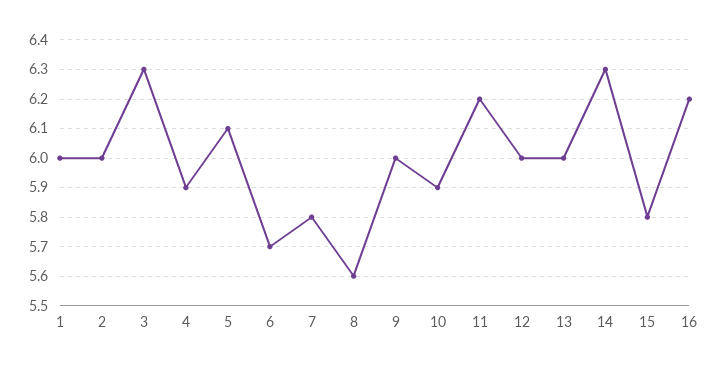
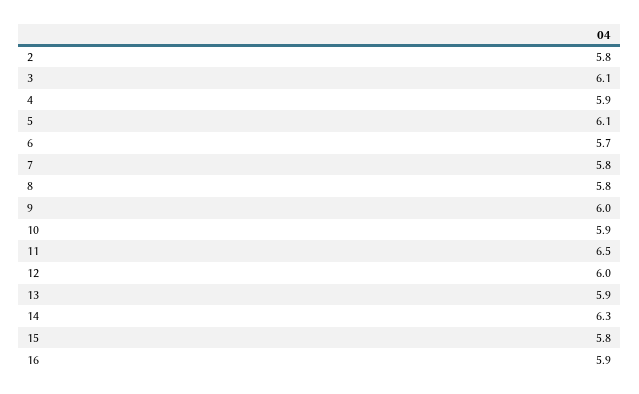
1: 6 -> none
2: 6 -> 5.8
3: 6.3 -> 6.1
8: 5.6 -> 5.8
11: 6.2 -> 6.5
13: 6 -> 5.9
16: 6.2 -> 5.9

